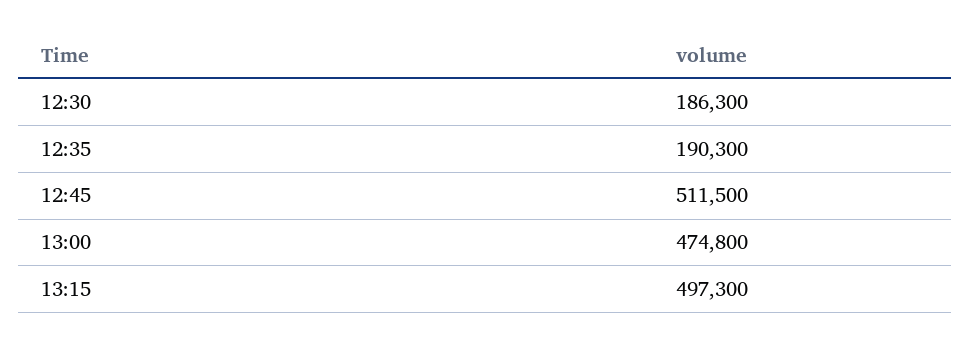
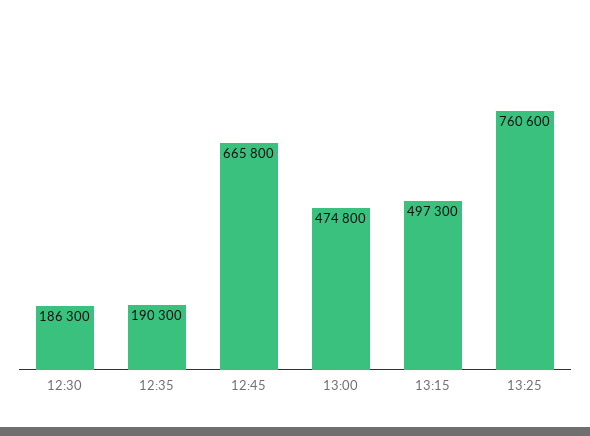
12:45: 511500 -> 665800
13:25: none -> 760600

